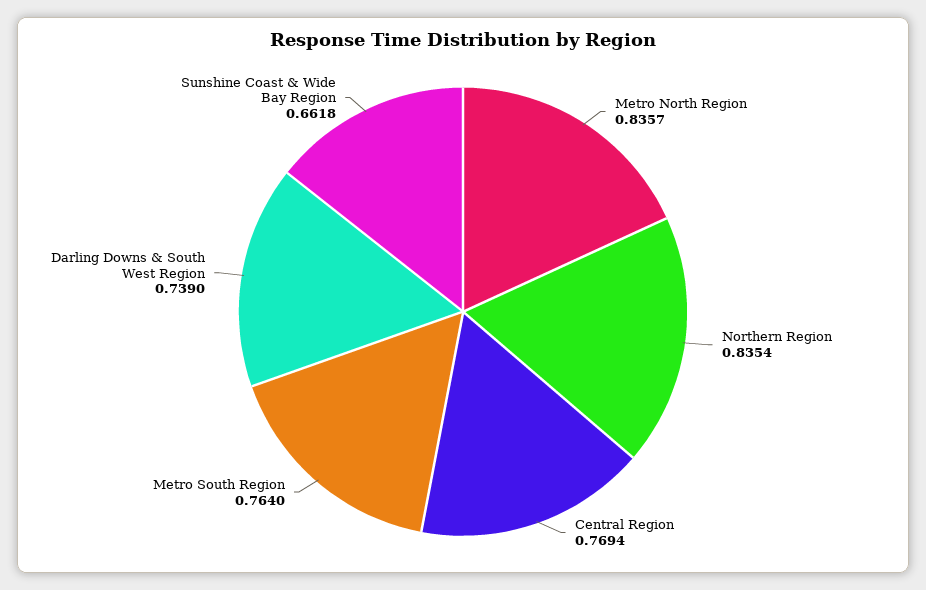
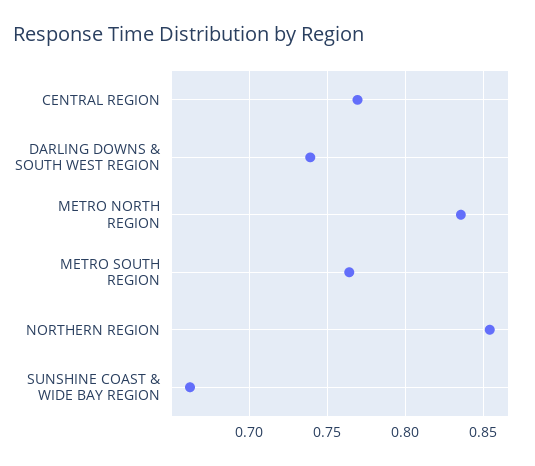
Northern Region: 0.8354 -> 0.855

